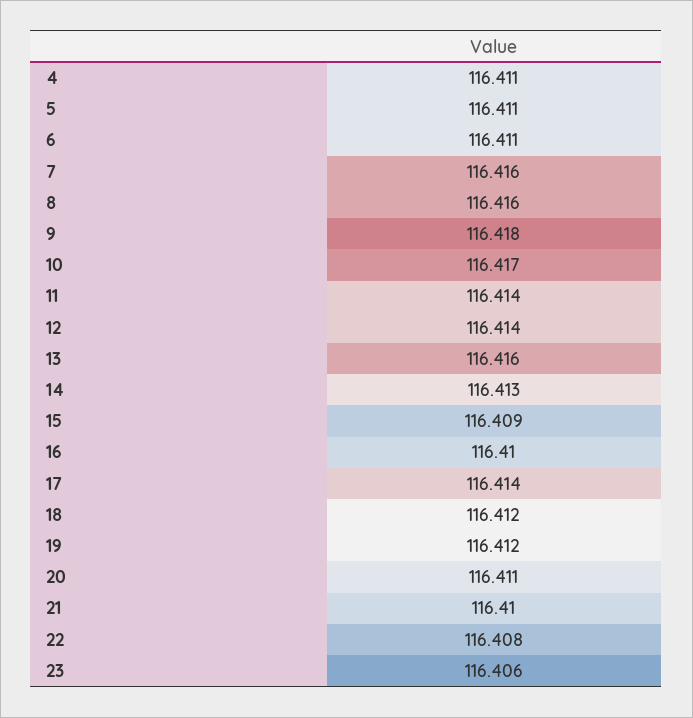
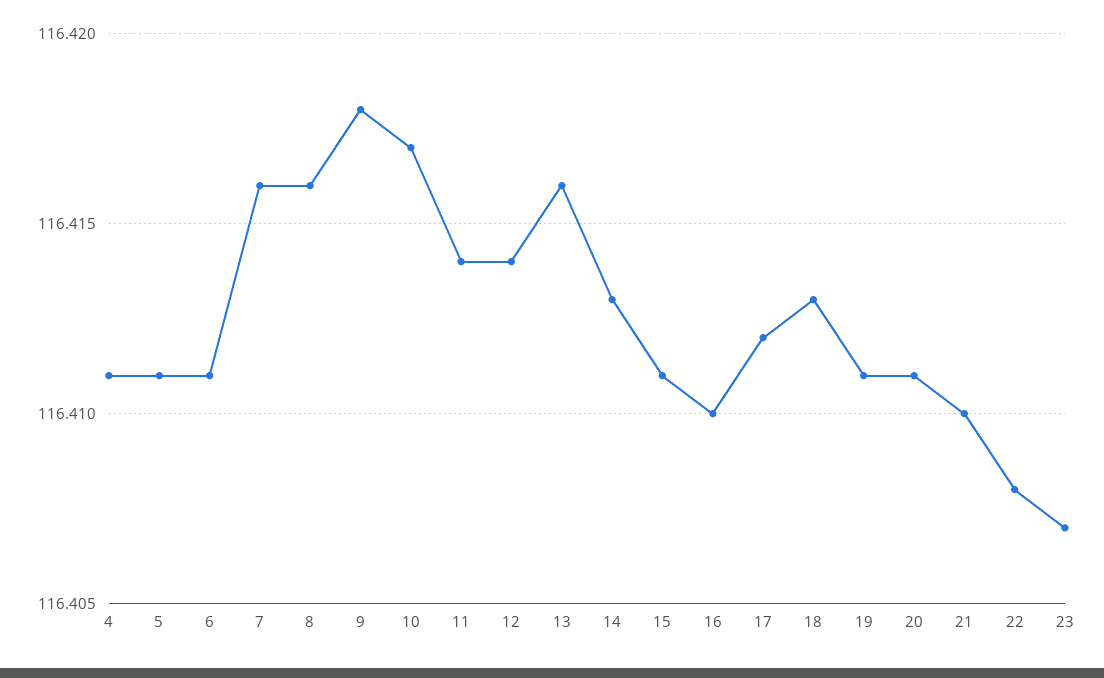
15: 116.409 -> 116.411
17: 116.414 -> 116.412
18: 116.412 -> 116.413
19: 116.412 -> 116.411
23: 116.406 -> 116.407

